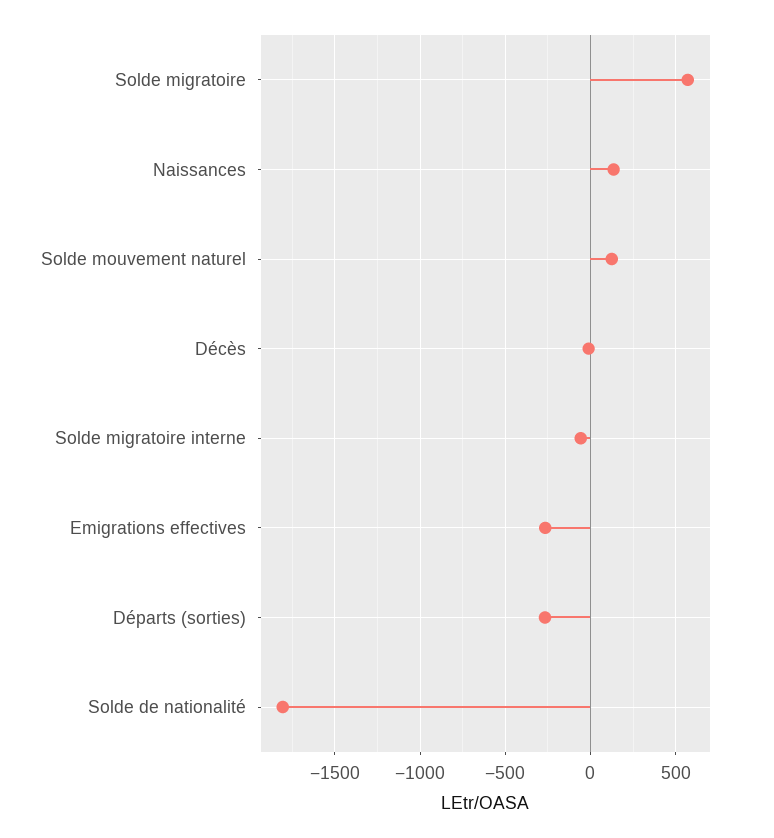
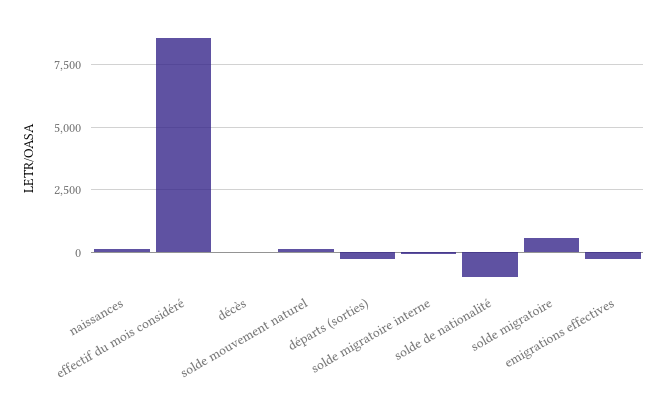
Solde de nationalité: -1800 -> -1000
effectif du mois considéré: none -> 8500

